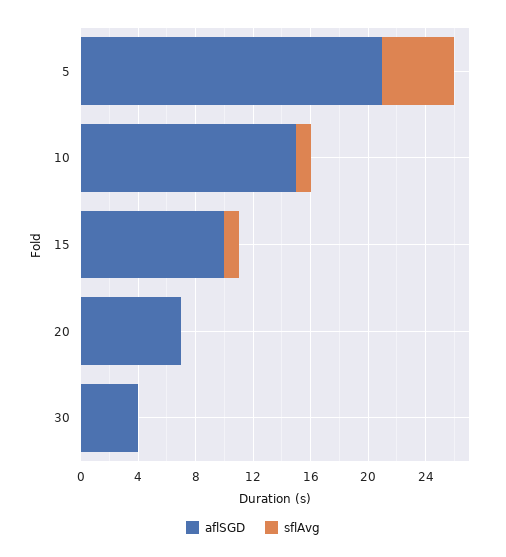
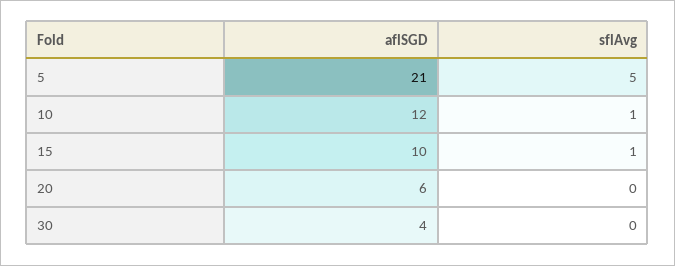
aflSGD, 10: 15 -> 12
aflSGD, 20: 7 -> 6

